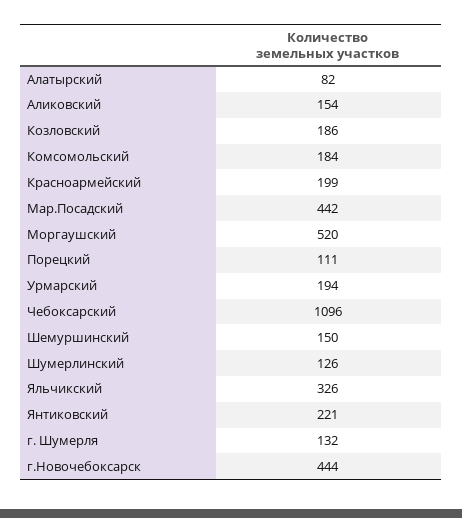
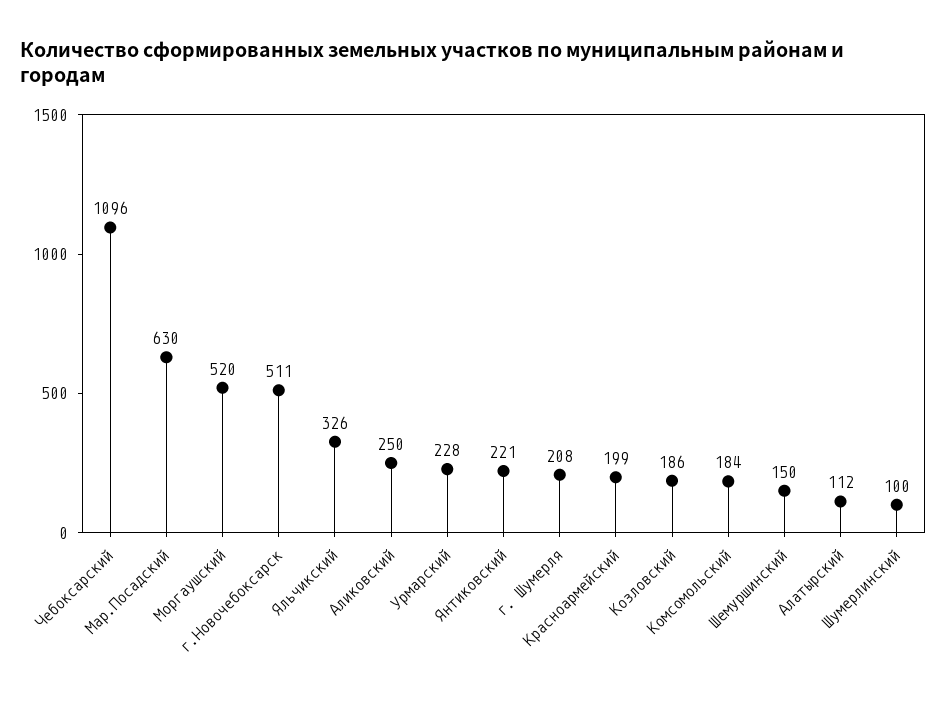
Алатырский: 82 -> 112
Аликовский: 154 -> 250
Мар.Посадский: 442 -> 630
Порецкий: 111 -> none
Урмарский: 194 -> 228
Шумерлинский: 126 -> 100
г. Шумерля: 132 -> 208
г.Новочебоксарск: 444 -> 511

